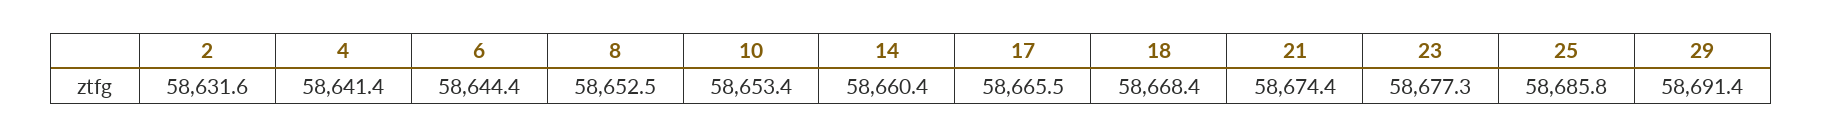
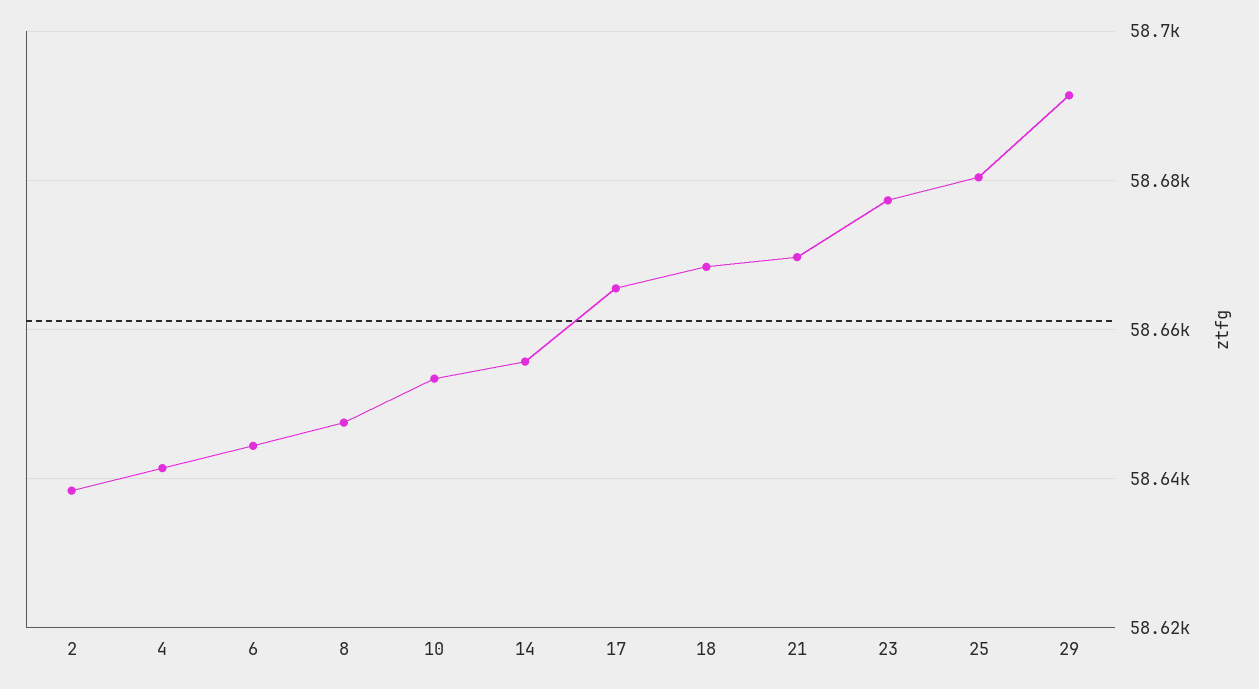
2: 58631.6 -> 58638
8: 58652.5 -> 58648
14: 58660.4 -> 58656
21: 58674.4 -> 58670
25: 58685.8 -> 58680

